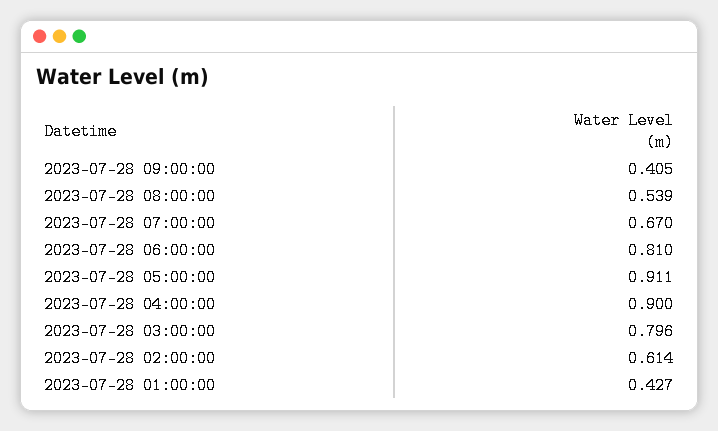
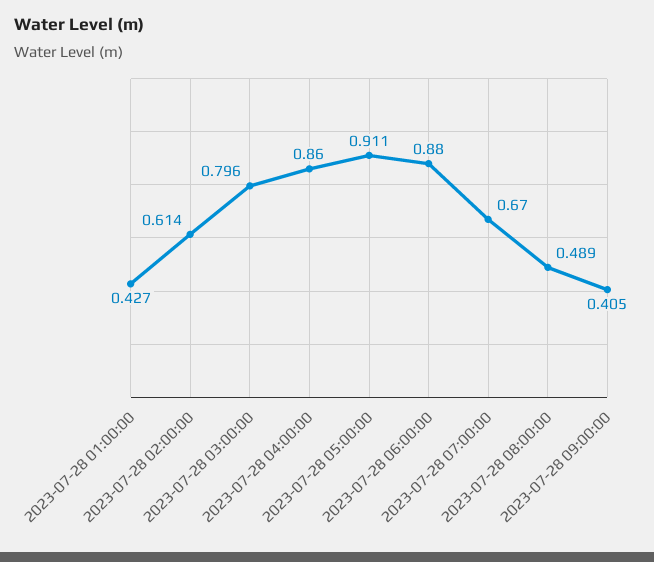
2023-07-28 08:00:00: 0.539 -> 0.489
2023-07-28 06:00:00: 0.81 -> 0.88
2023-07-28 04:00:00: 0.9 -> 0.86

